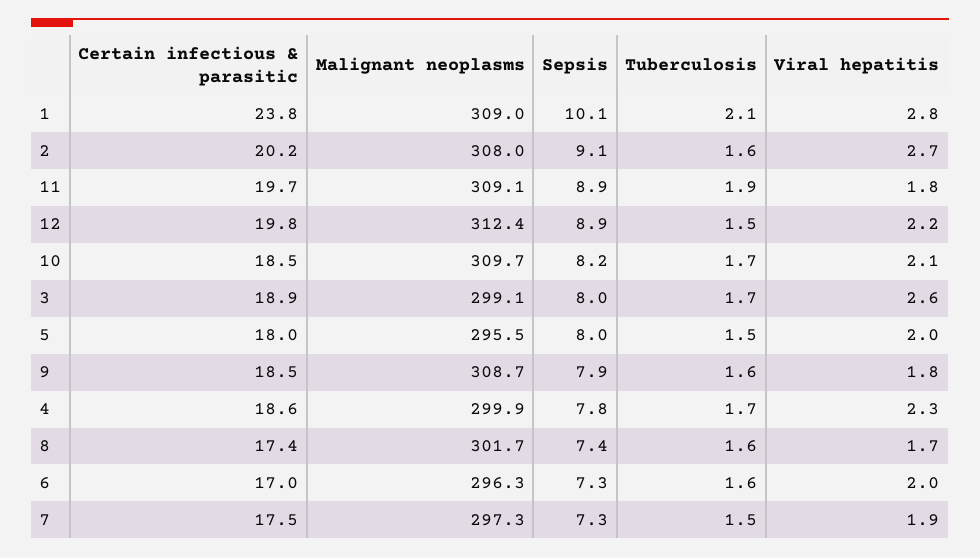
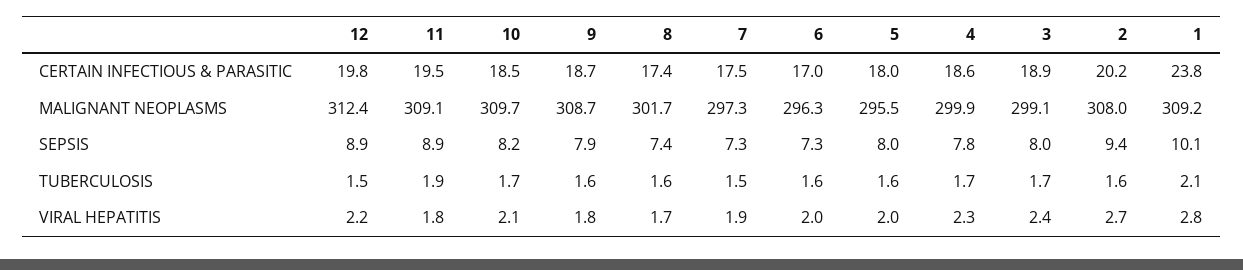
Malignant neoplasms, 1: 309 -> 309.2
Sepsis, 2: 9.1 -> 9.4
Certain infectious & parasitic, 11: 19.7 -> 19.5
Viral hepatitis, 3: 2.6 -> 2.4
Tuberculosis, 5: 1.5 -> 1.6
Certain infectious & parasitic, 9: 18.5 -> 18.7

